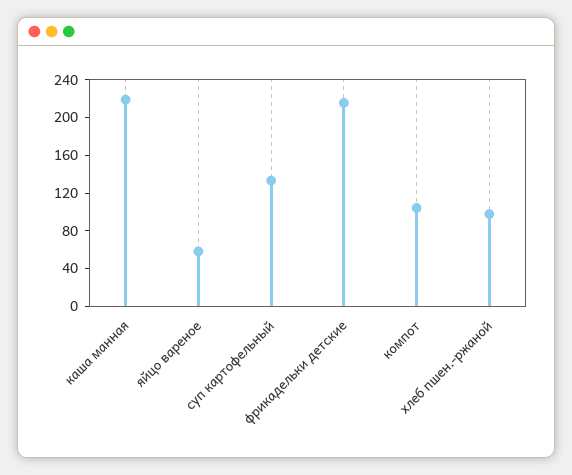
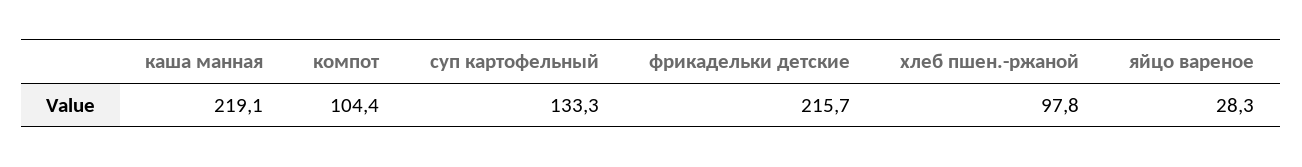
яйцо вареное: 60 -> 28.3

